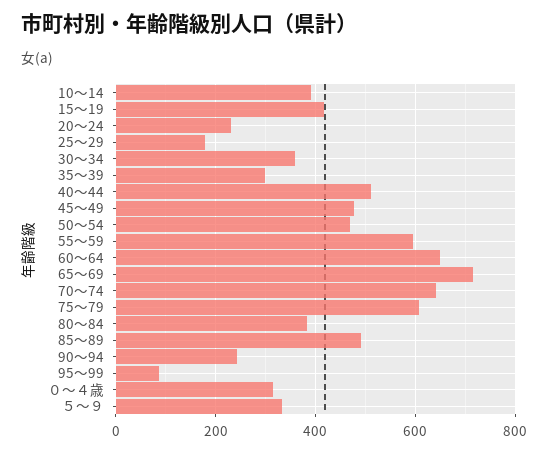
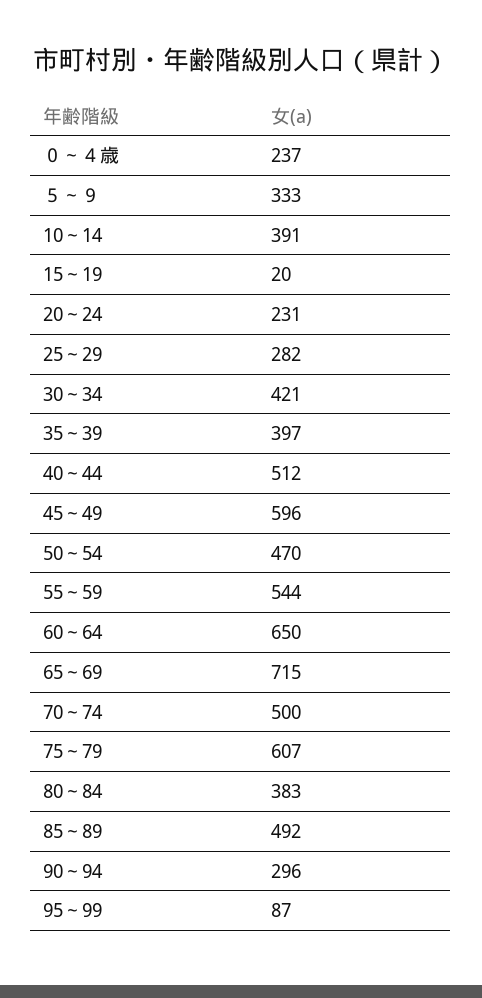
15～19: 420 -> 20
25～29: 180 -> 282
30～34: 360 -> 421
35～39: 300 -> 397
45～49: 480 -> 596
55～59: 600 -> 544
70～74: 640 -> 500
90～94: 240 -> 296
０～４歳: 320 -> 237

